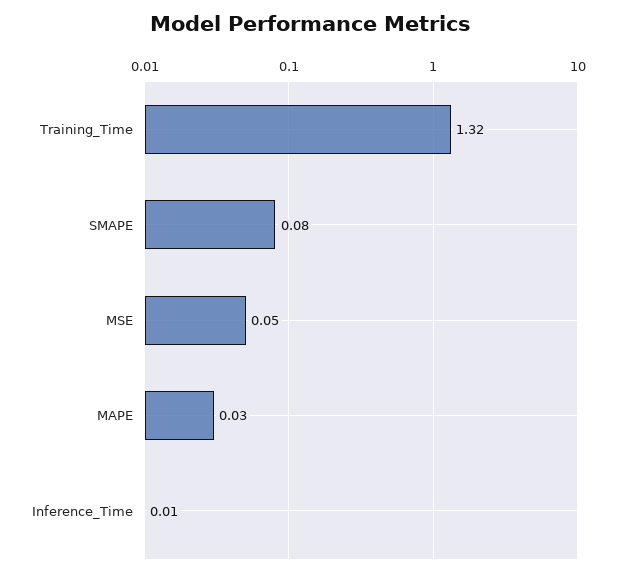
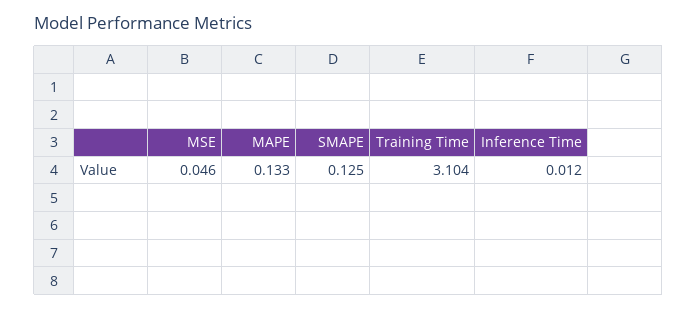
Training_Time: 1.32 -> 3.104
SMAPE: 0.08 -> 0.125
MAPE: 0.03 -> 0.133

